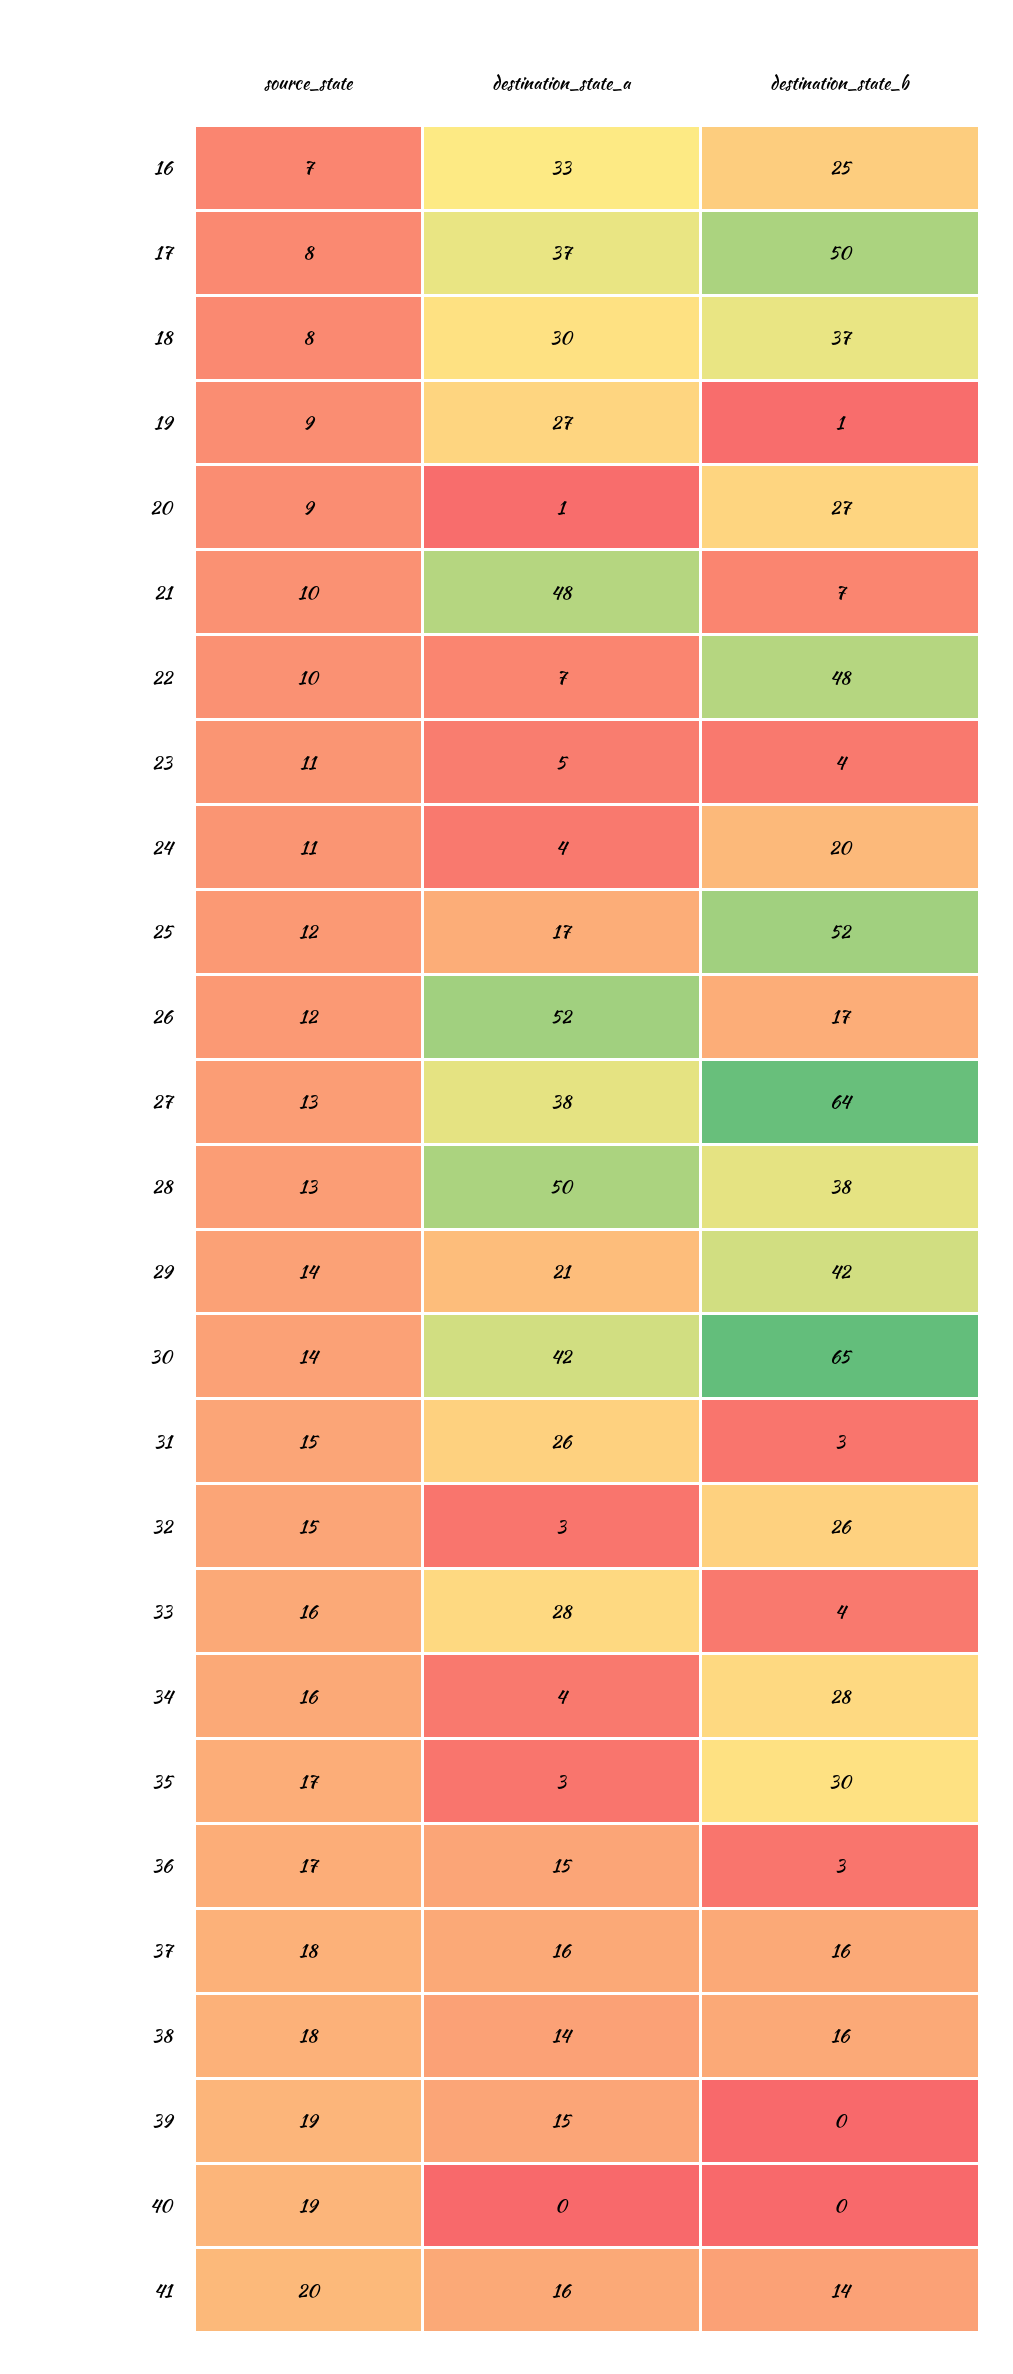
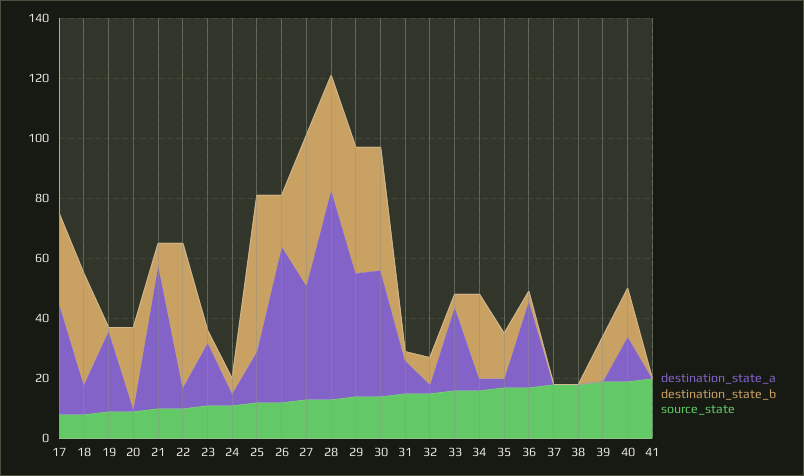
source_state, 16: 7 -> none
destination_state_a, 16: 33 -> none
destination_state_b, 16: 25 -> none
destination_state_b, 17: 50 -> 30
destination_state_a, 18: 30 -> 10
destination_state_a, 23: 5 -> 20
destination_state_b, 24: 20 -> 5
destination_state_b, 27: 64 -> 50
destination_state_a, 28: 50 -> 70
destination_state_a, 29: 21 -> 40
destination_state_b, 30: 65 -> 40
destination_state_a, 31: 26 -> 10
destination_state_b, 32: 26 -> 10
destination_state_b, 35: 30 -> 15
destination_state_a, 36: 15 -> 30
destination_state_a, 37: 16 -> 0
destination_state_b, 37: 16 -> 0
destination_state_a, 38: 14 -> 0
destination_state_b, 38: 16 -> 0
destination_state_a, 39: 15 -> 0
destination_state_b, 39: 0 -> 15
destination_state_a, 40: 0 -> 15
destination_state_b, 40: 0 -> 15
destination_state_a, 41: 16 -> 0
destination_state_b, 41: 14 -> 0

